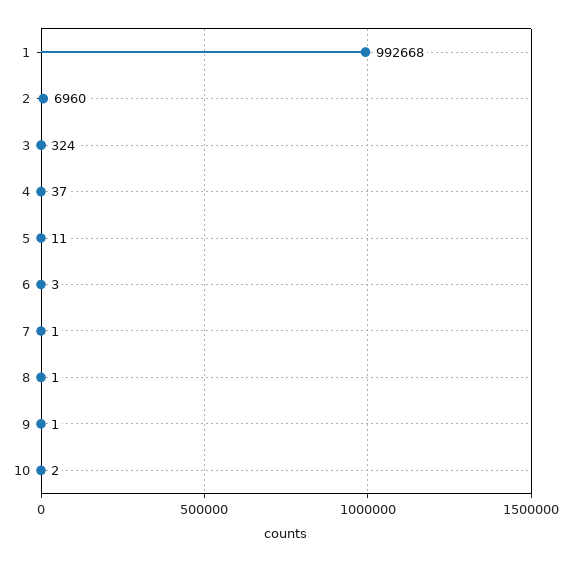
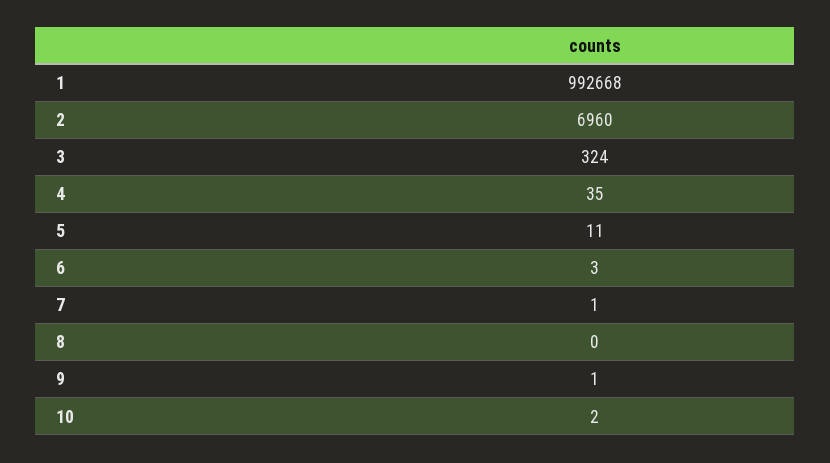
4: 37 -> 35
8: 1 -> 0

